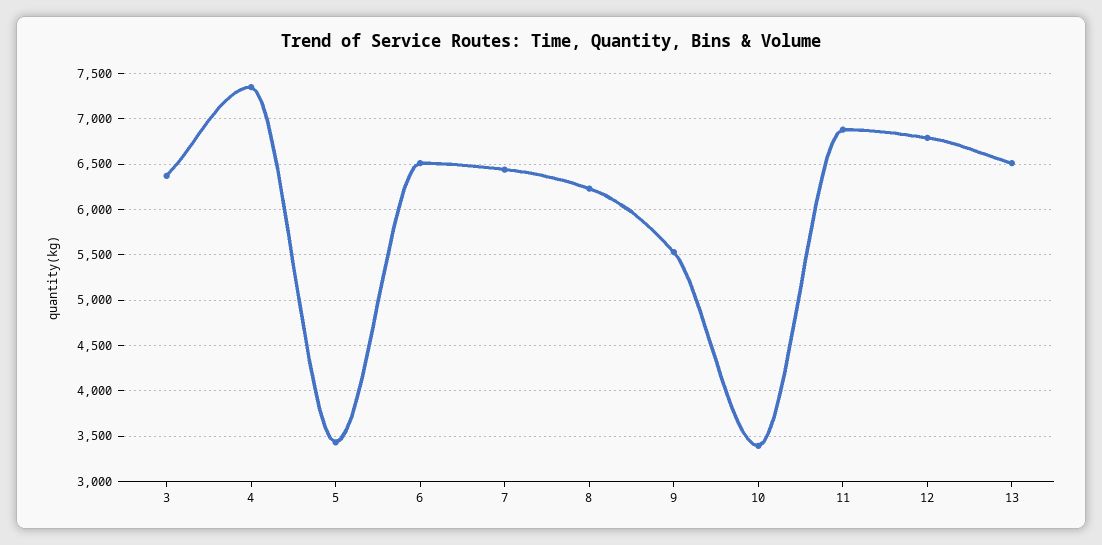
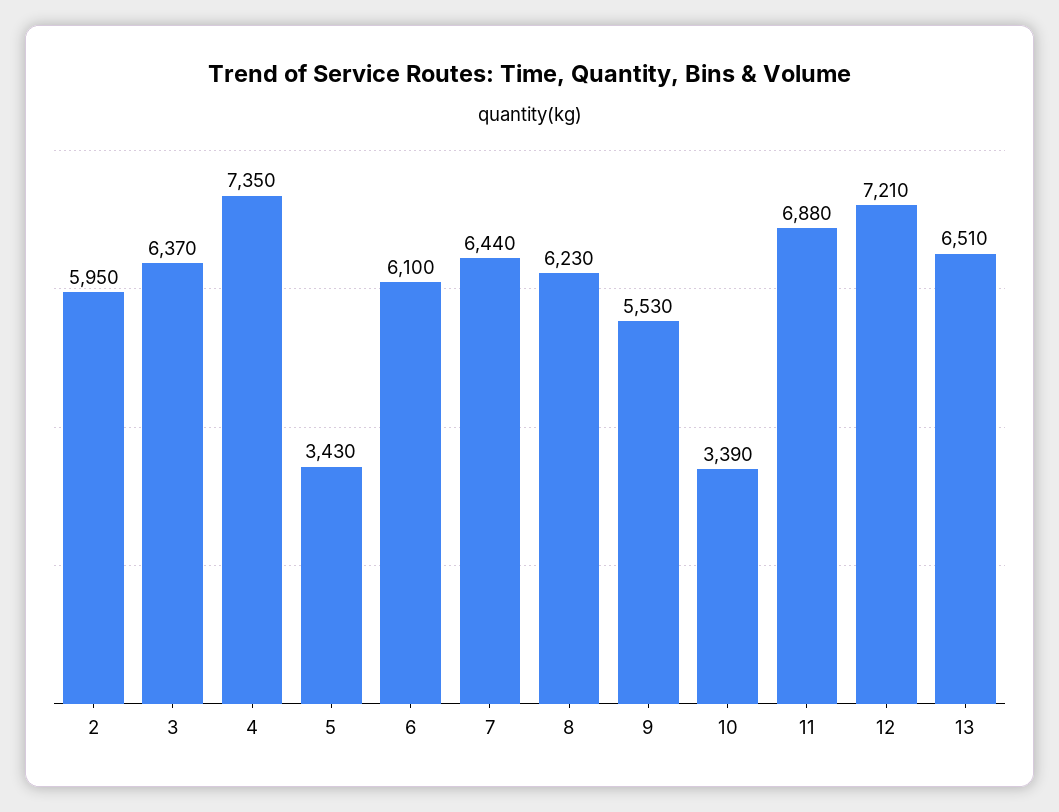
6: 6500 -> 6100
12: 6800 -> 7210
2: none -> 5950

